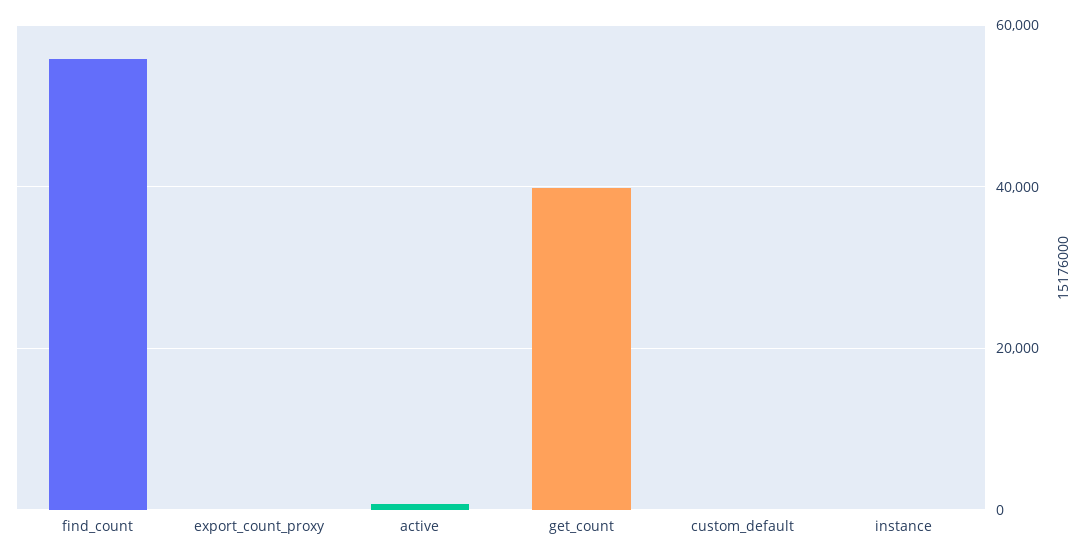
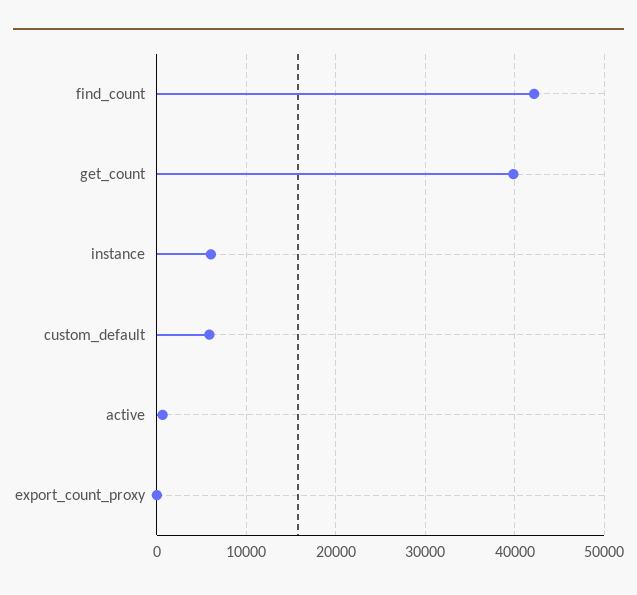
find_count: 56000 -> 42000
custom_default: 0 -> 6000
instance: 0 -> 6000

